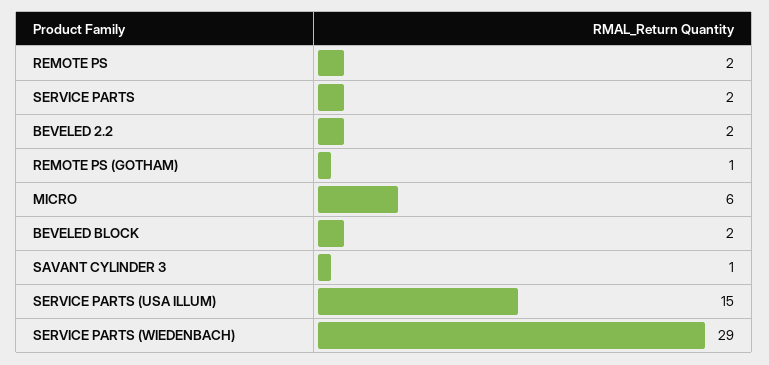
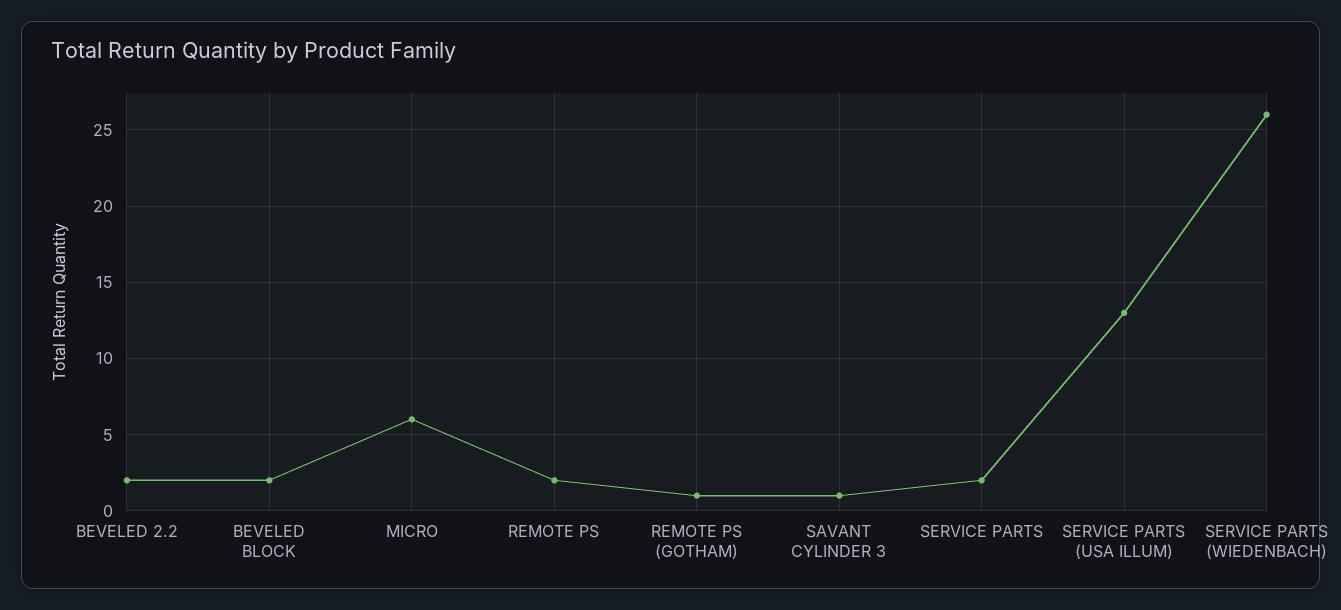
SERVICE PARTS (USA ILLUM): 15 -> 13
SERVICE PARTS (WIEDENBACH): 29 -> 26

